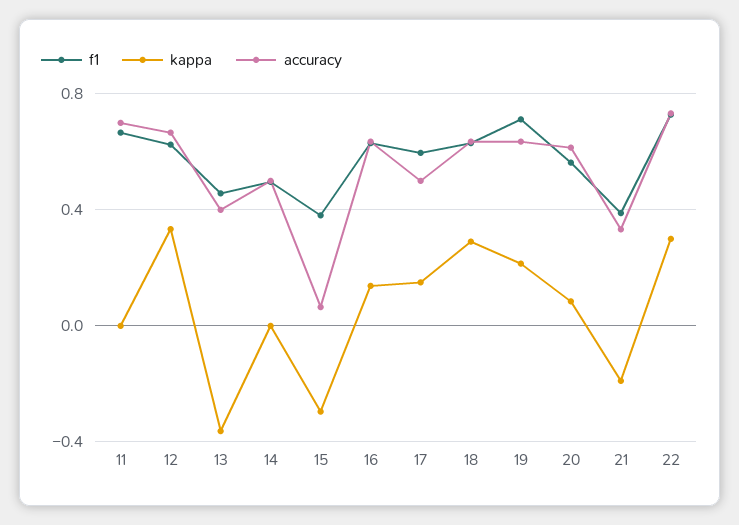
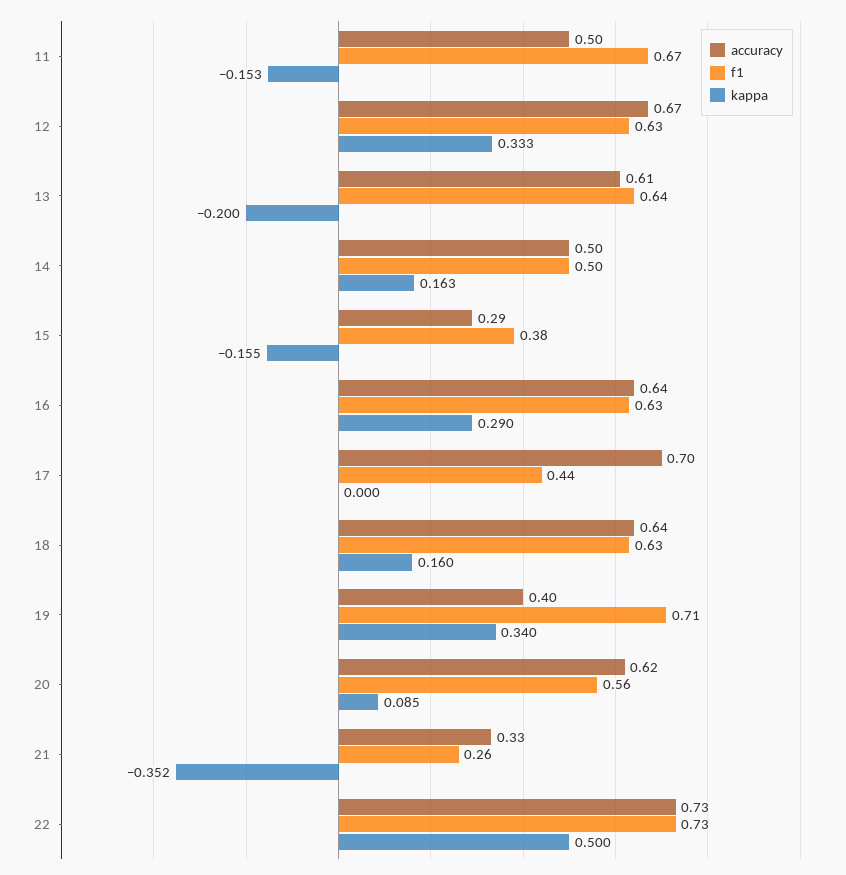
kappa, 11: 0 -> -0.153
accuracy, 11: 0.7 -> 0.5
f1, 13: 0.45 -> 0.64
kappa, 13: -0.35 -> -0.2
accuracy, 13: 0.4 -> 0.61
kappa, 14: 0 -> 0.163
kappa, 15: -0.3 -> -0.155
accuracy, 15: 0.05 -> 0.29
kappa, 16: 0.15 -> 0.29
f1, 17: 0.6 -> 0.44
kappa, 17: 0.15 -> 0
accuracy, 17: 0.5 -> 0.7
kappa, 18: 0.3 -> 0.16
kappa, 19: 0.2 -> 0.34
accuracy, 19: 0.65 -> 0.4
f1, 21: 0.4 -> 0.26
kappa, 21: -0.2 -> -0.352
kappa, 22: 0.3 -> 0.5

